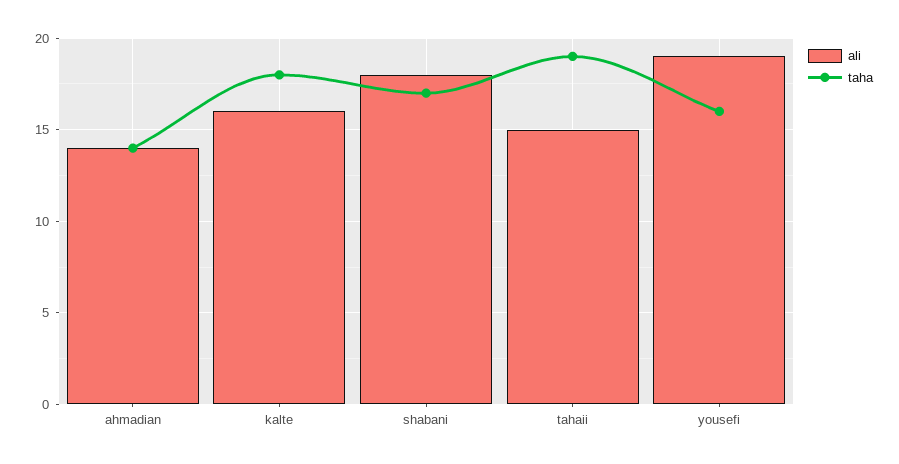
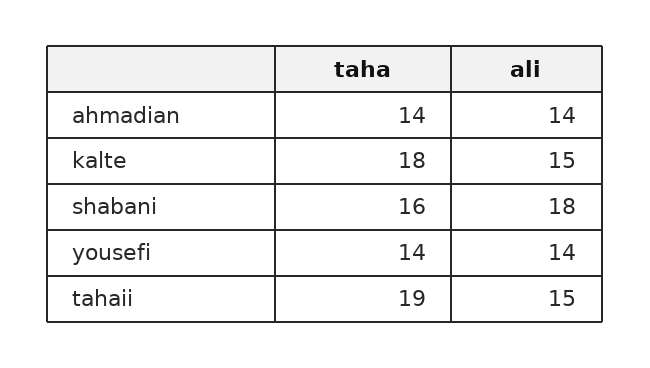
ali, kalte: 16 -> 15
taha, shabani: 17 -> 16
ali, yousefi: 19 -> 14
taha, yousefi: 16 -> 14

